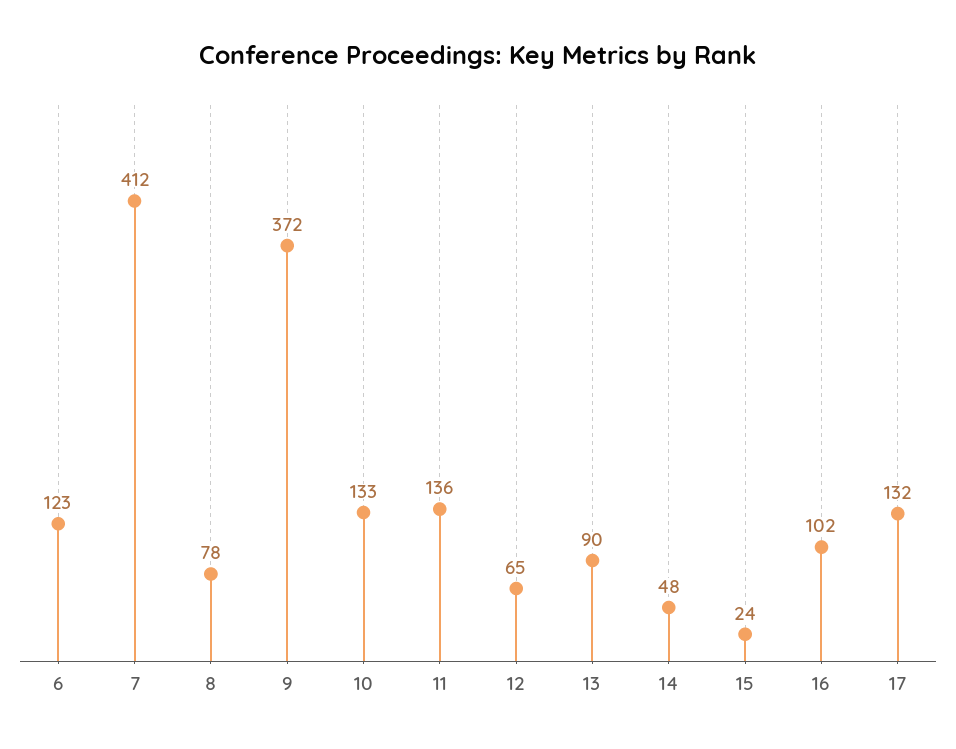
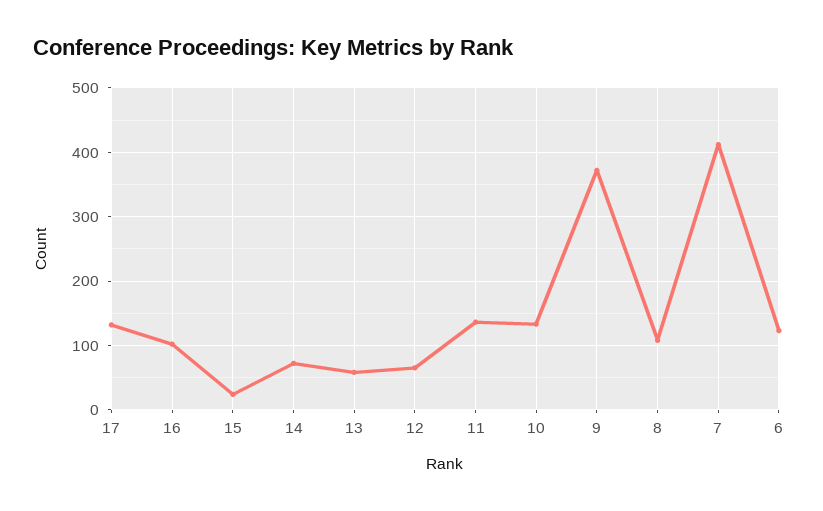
8: 78 -> 110
13: 90 -> 60
14: 48 -> 70

